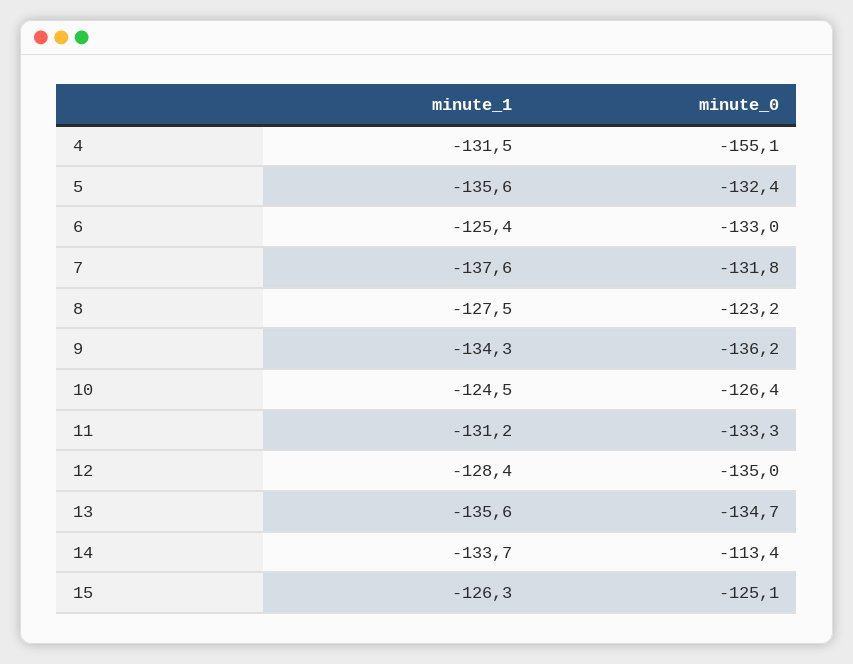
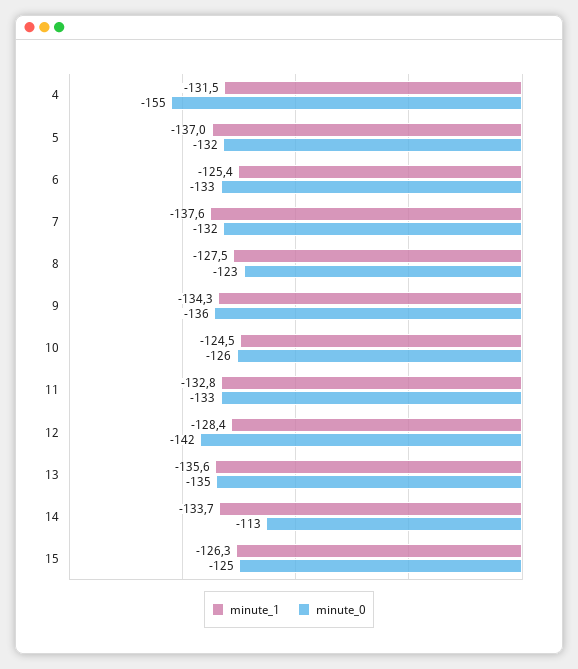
minute_1, 5: -135.6 -> -137
minute_1, 11: -131.2 -> -132.8
minute_0, 12: -135 -> -142

